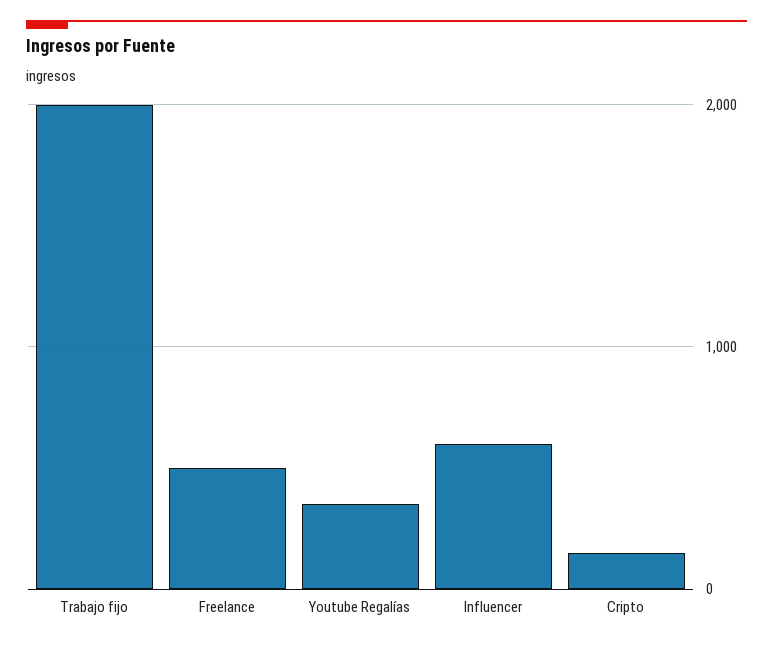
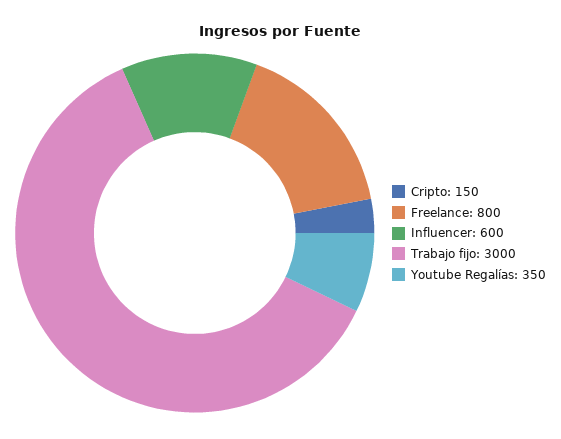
Trabajo fijo: 2000 -> 3000
Freelance: 500 -> 800

